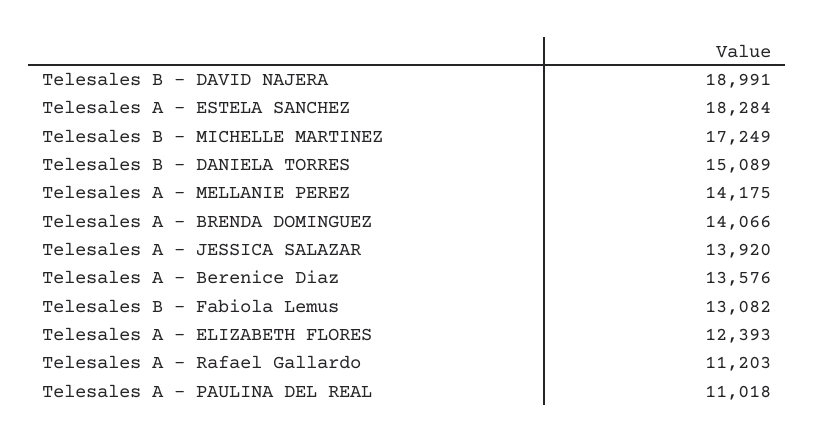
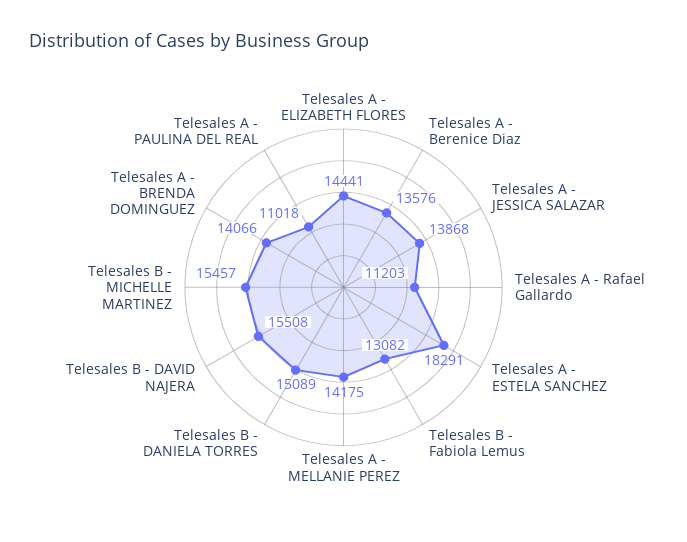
Telesales B - DAVID NAJERA: 18991 -> 15508
Telesales A - ESTELA SANCHEZ: 18284 -> 18291
Telesales B - MICHELLE MARTINEZ: 17249 -> 15457
Telesales A - JESSICA SALAZAR: 13920 -> 13868
Telesales A - ELIZABETH FLORES: 12393 -> 14441

